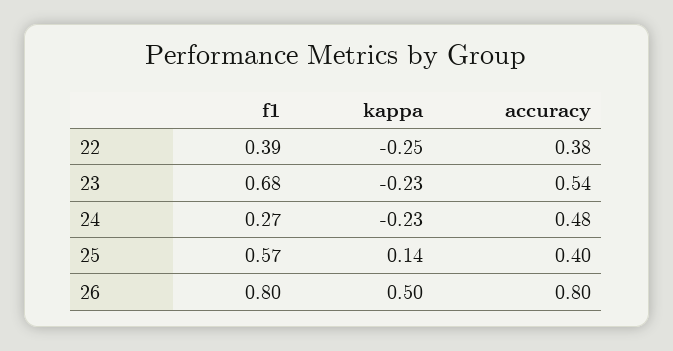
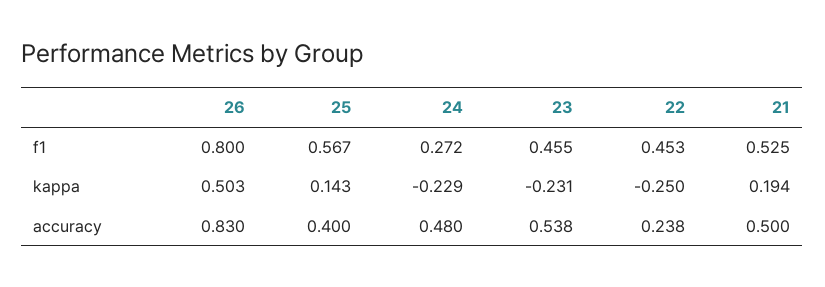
f1, 22: 0.39 -> 0.453
accuracy, 22: 0.38 -> 0.238
f1, 23: 0.68 -> 0.455
accuracy, 26: 0.8 -> 0.83
f1, 21: none -> 0.525
kappa, 21: none -> 0.194
accuracy, 21: none -> 0.5

